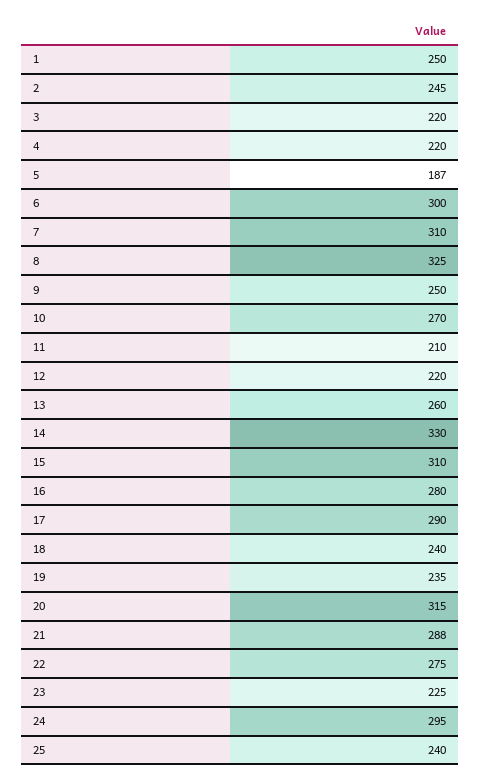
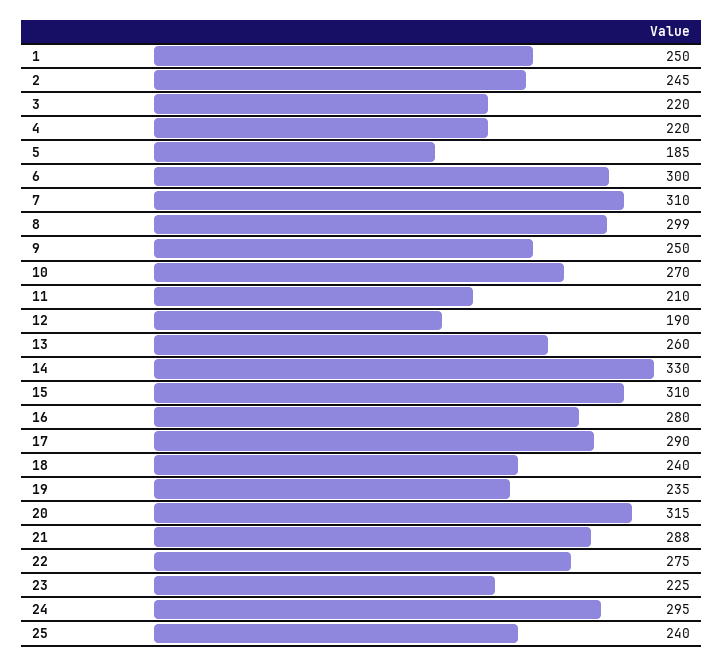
5: 187 -> 185
8: 325 -> 299
12: 220 -> 190

